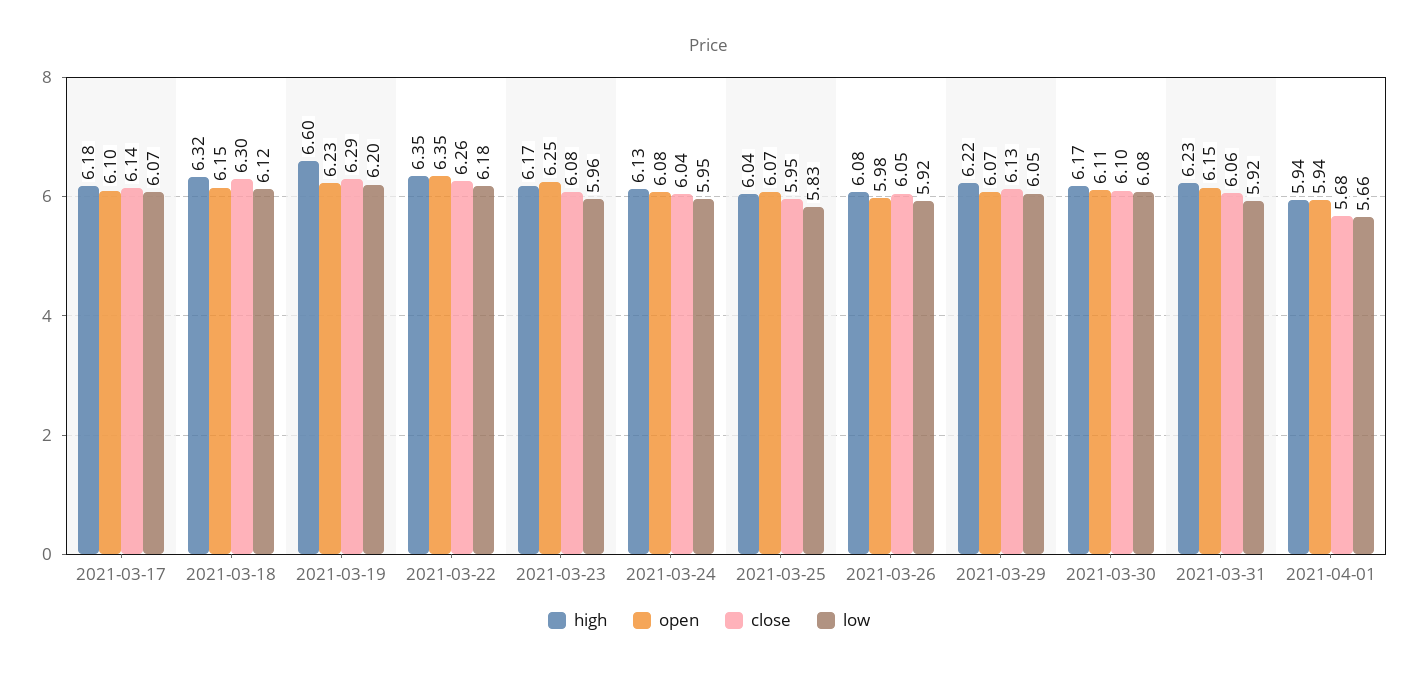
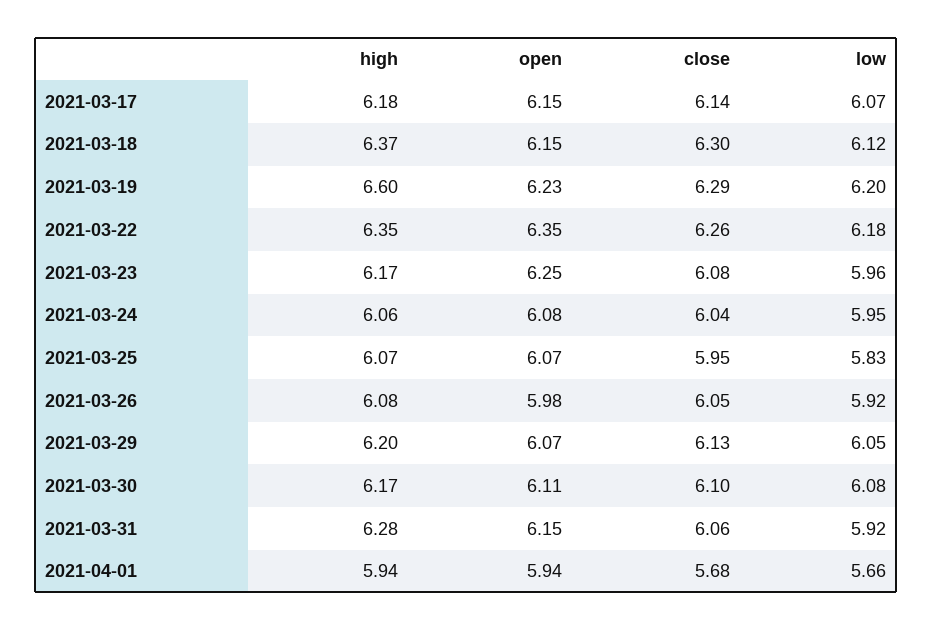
open, 2021-03-17: 6.1 -> 6.15
high, 2021-03-18: 6.32 -> 6.37
high, 2021-03-24: 6.13 -> 6.06
high, 2021-03-25: 6.04 -> 6.07
high, 2021-03-29: 6.22 -> 6.2
high, 2021-03-31: 6.23 -> 6.28

